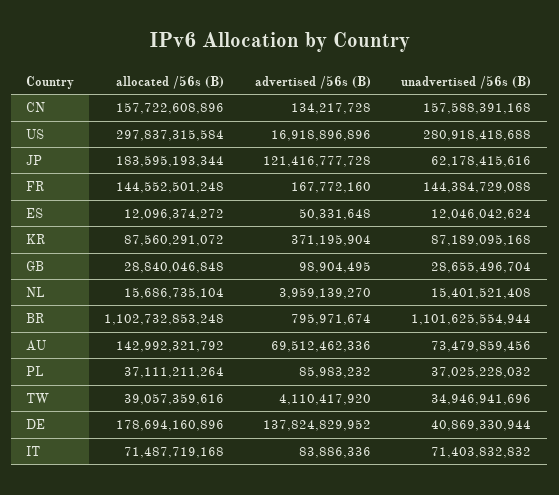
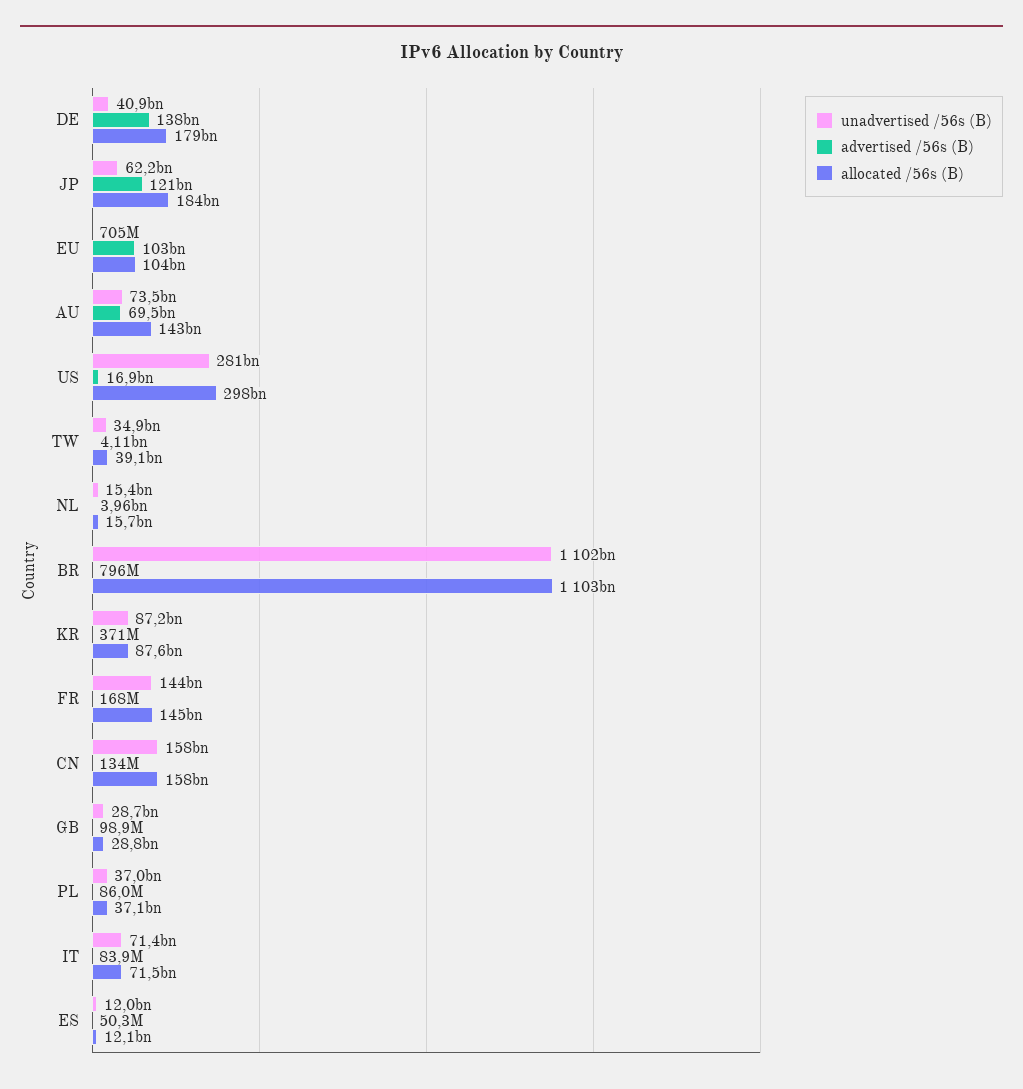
unadvertised /56s (B), EU: none -> 705000000
advertised /56s (B), EU: none -> 103000000000
allocated /56s (B), EU: none -> 104000000000

